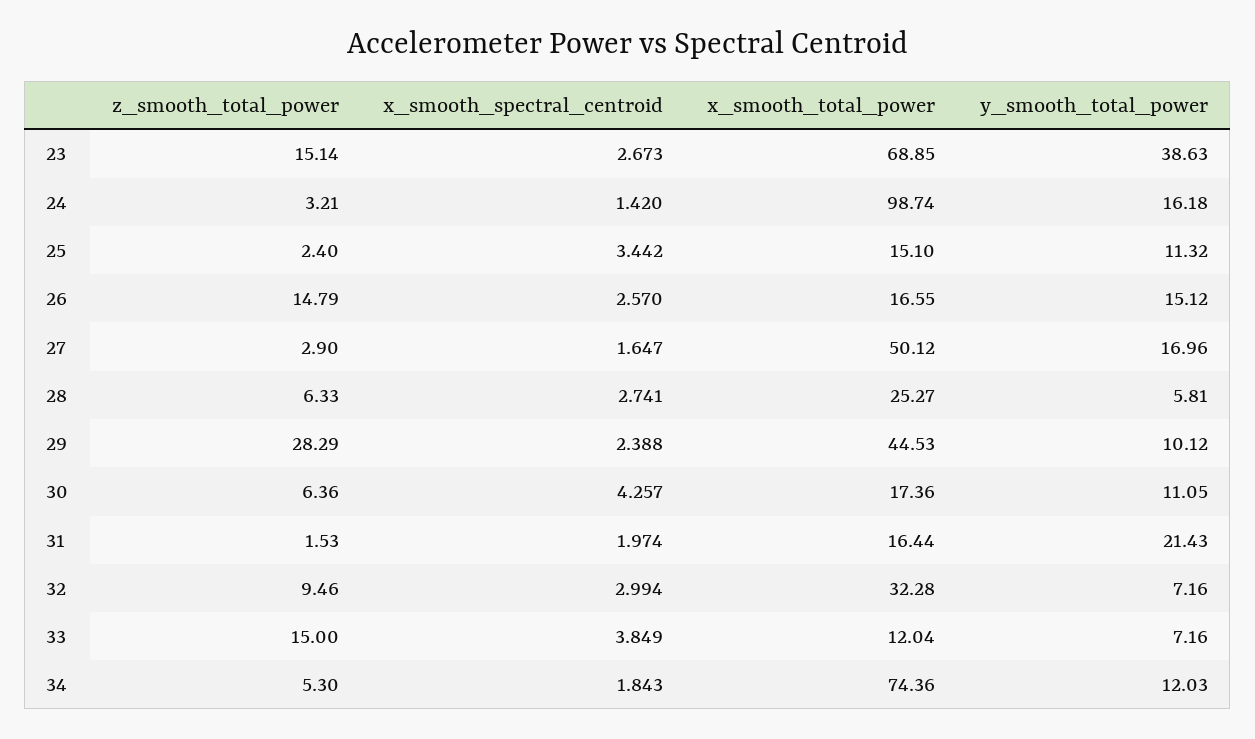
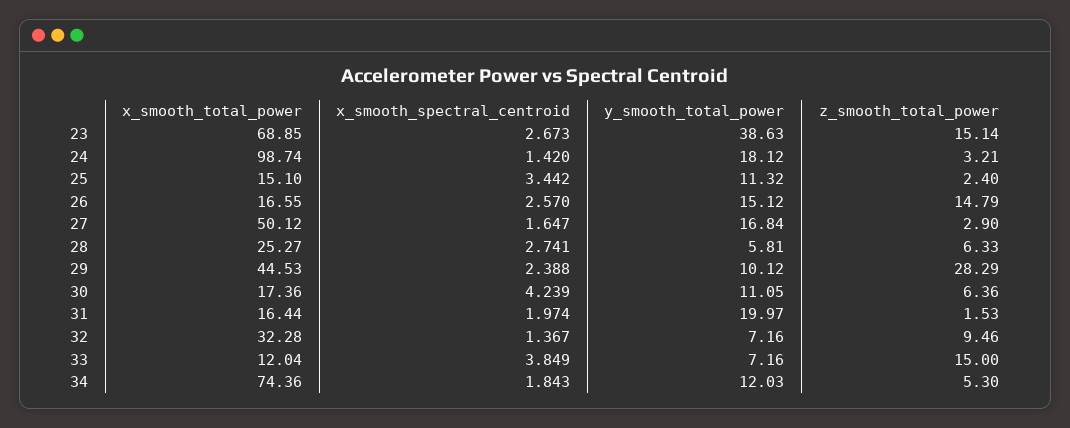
y_smooth_total_power, 24: 16.18 -> 18.12
y_smooth_total_power, 27: 16.96 -> 16.84
x_smooth_spectral_centroid, 30: 4.257 -> 4.239
y_smooth_total_power, 31: 21.43 -> 19.97
x_smooth_spectral_centroid, 32: 2.994 -> 1.367

